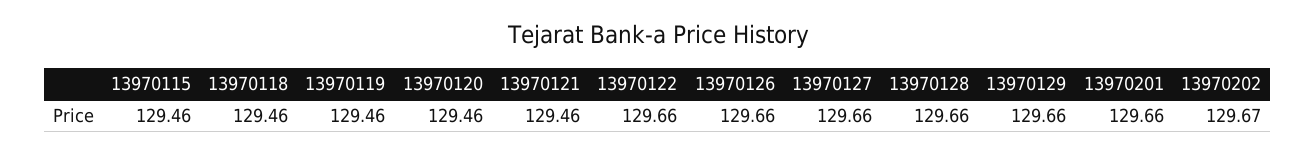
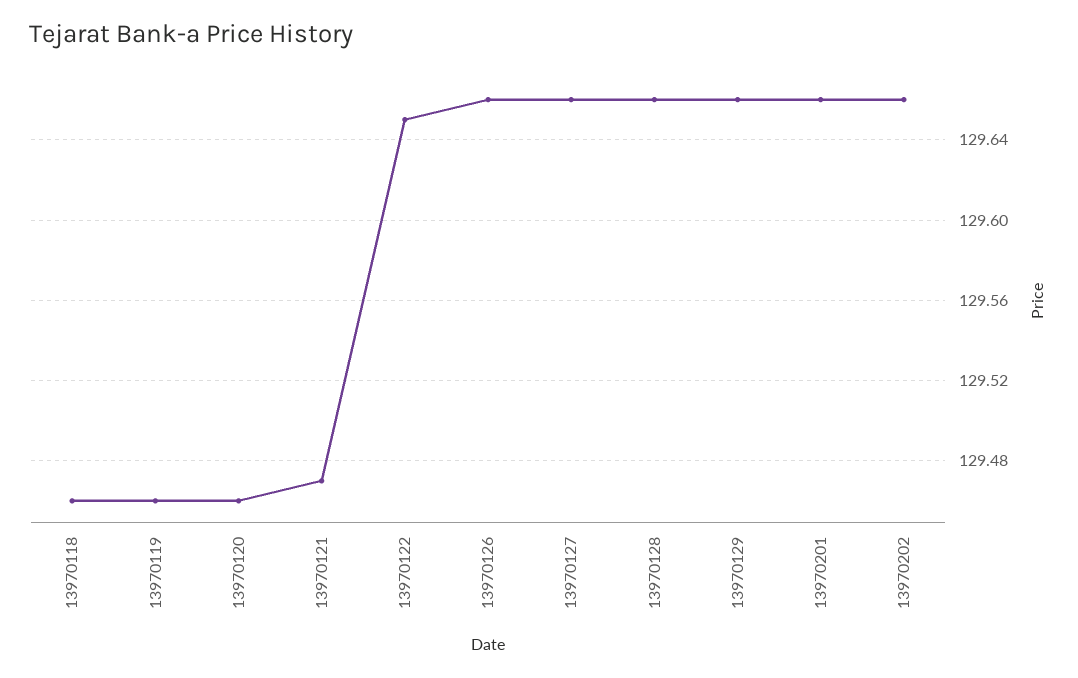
13970115: 129.46 -> none
13970121: 129.46 -> 129.47
13970122: 129.66 -> 129.65
13970202: 129.67 -> 129.66

